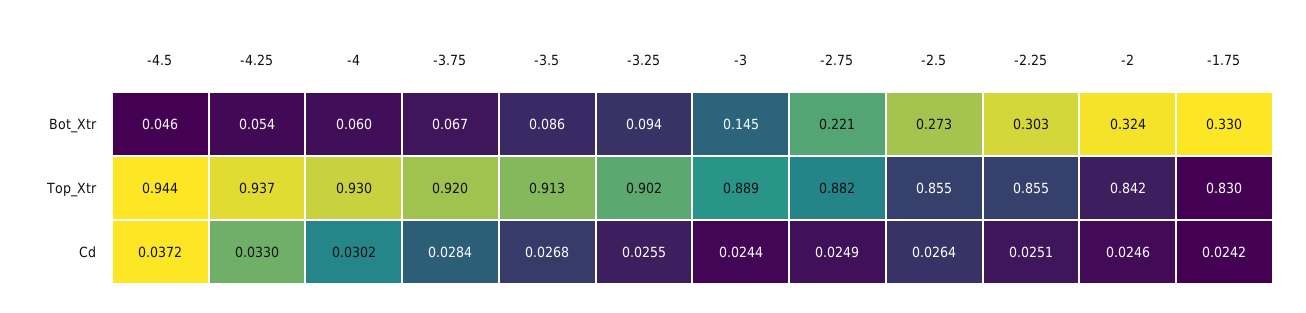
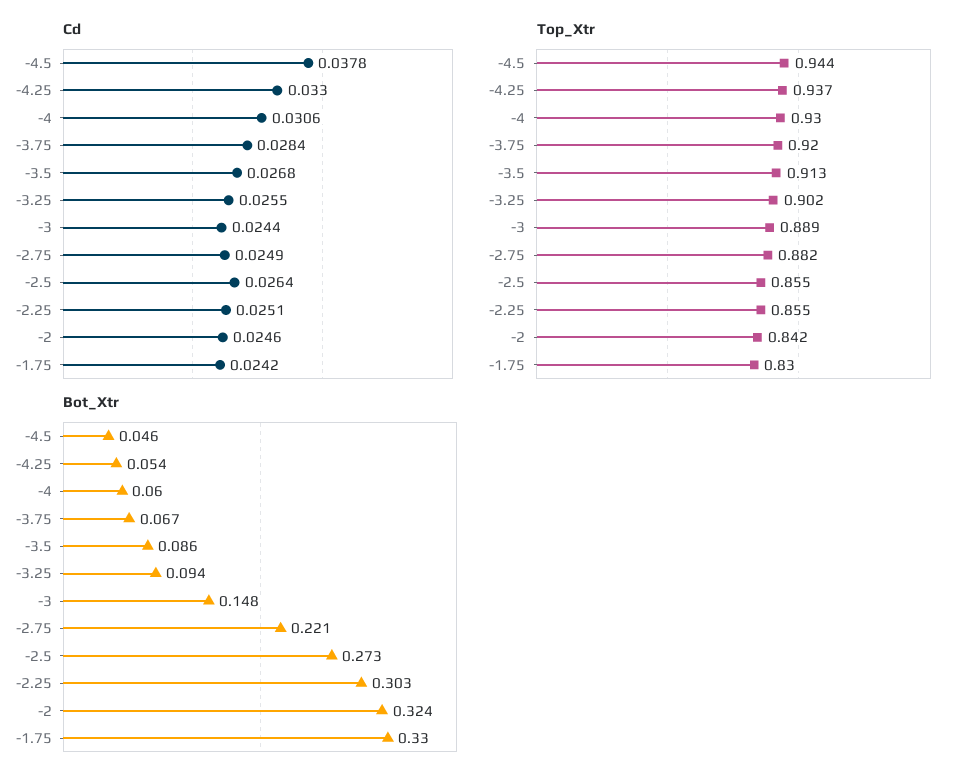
Bot_Xtr, -3: 0.145 -> 0.148
Cd, -4.5: 0.0372 -> 0.0378
Cd, -4: 0.0302 -> 0.0306

